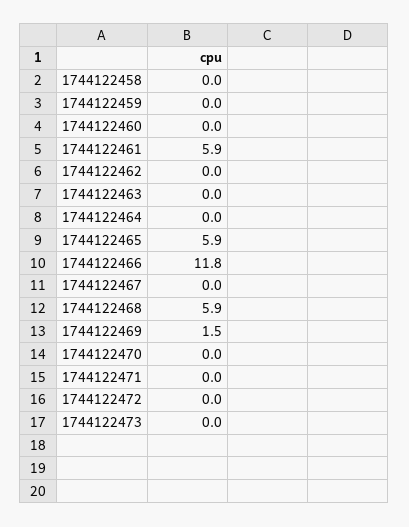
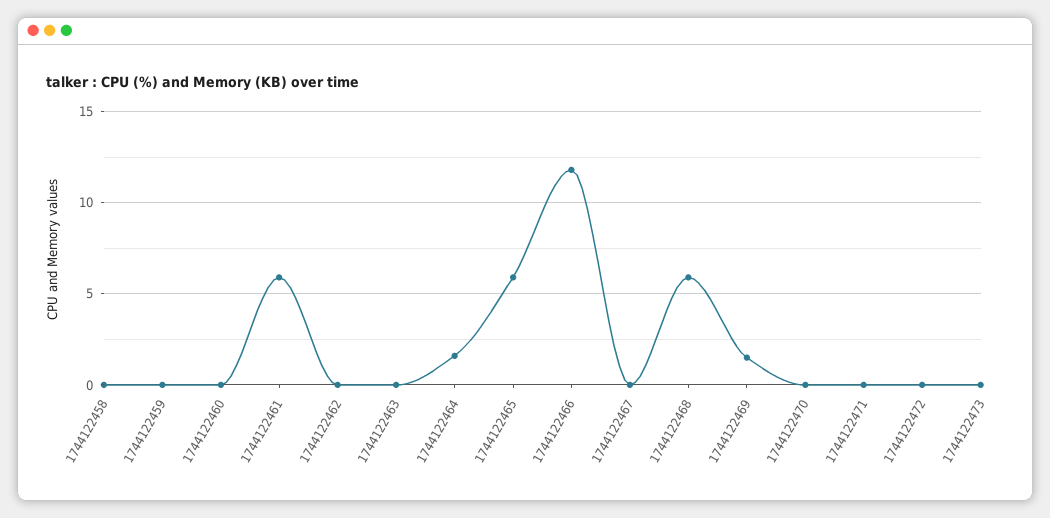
1744122464: 0 -> 1.5

